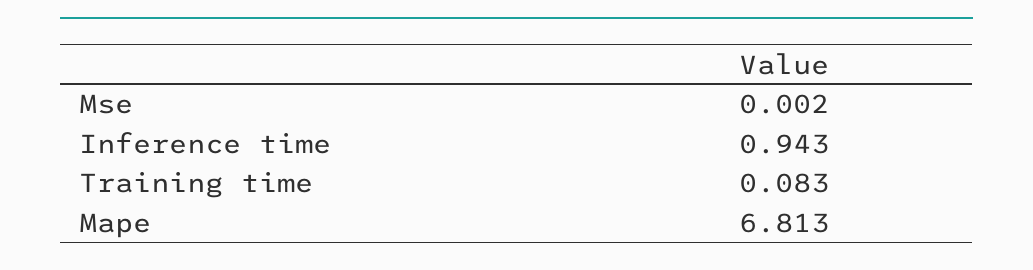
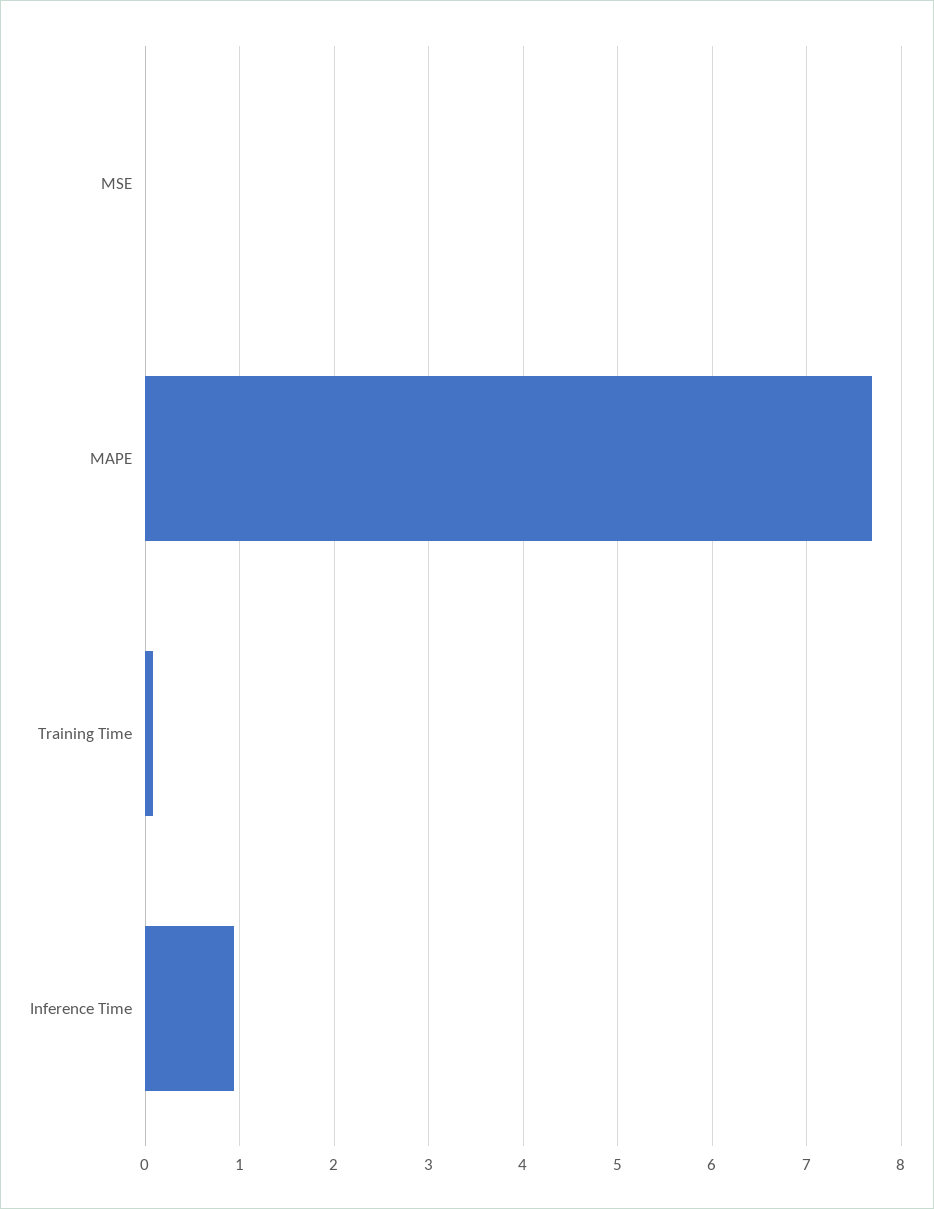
Mape: 6.813 -> 7.7

